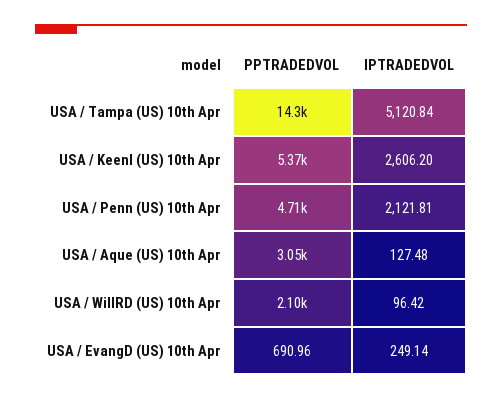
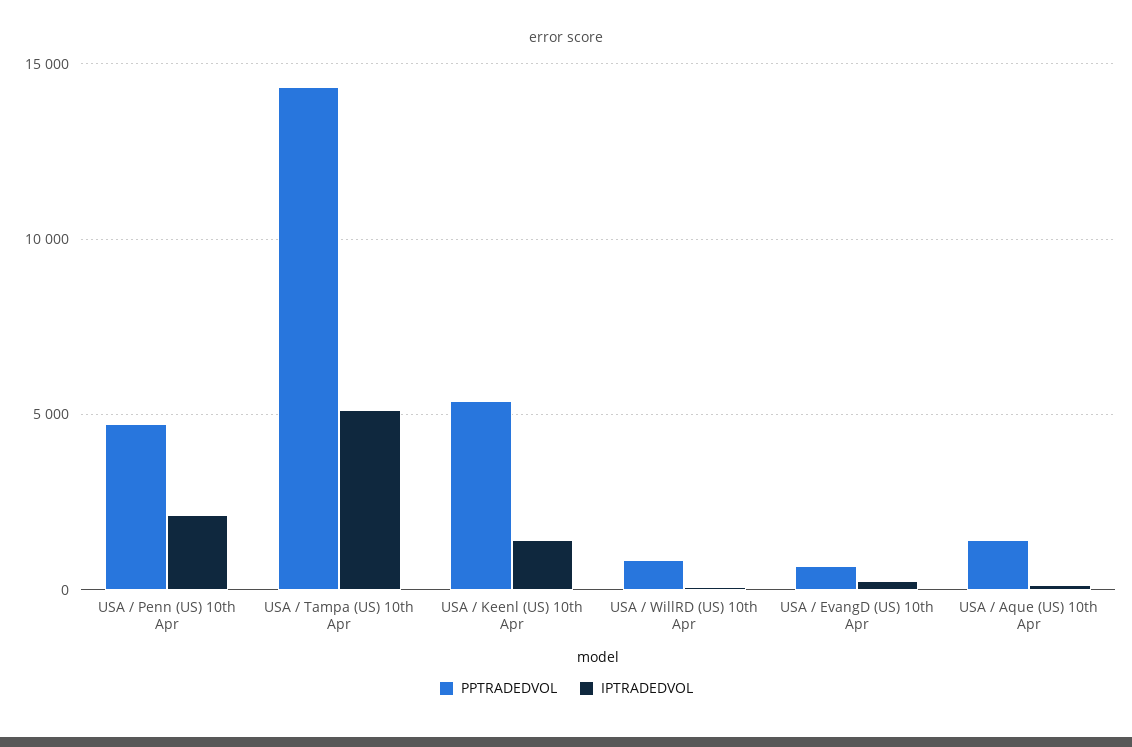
IPTRADEDVOL, USA / Keenl (US) 10th Apr: 2606.2 -> 1500
PPTRADEDVOL, USA / Aque (US) 10th Apr: 3050 -> 1500
PPTRADEDVOL, USA / WillRD (US) 10th Apr: 2100 -> 1000

